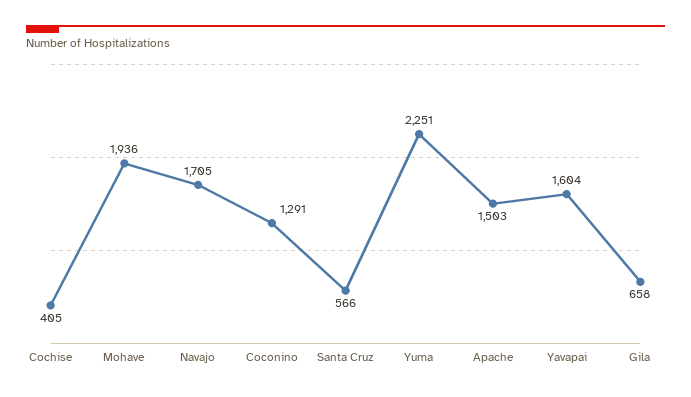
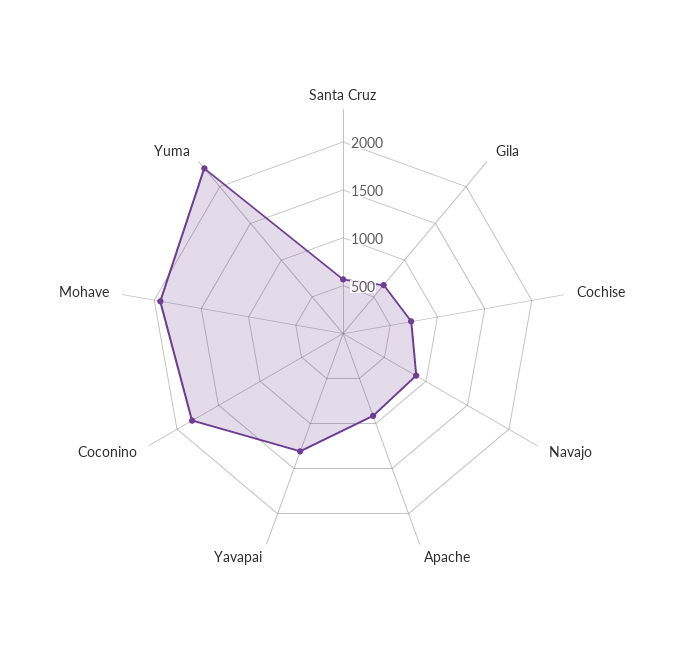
Cochise: 405 -> 700
Navajo: 1705 -> 900
Coconino: 1291 -> 1800
Apache: 1503 -> 900
Yavapai: 1604 -> 1300

